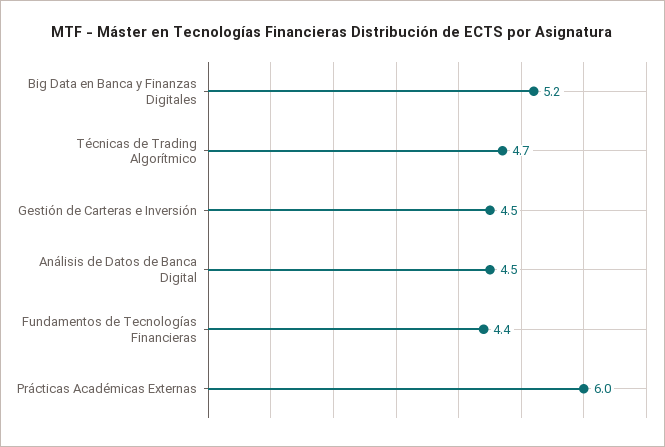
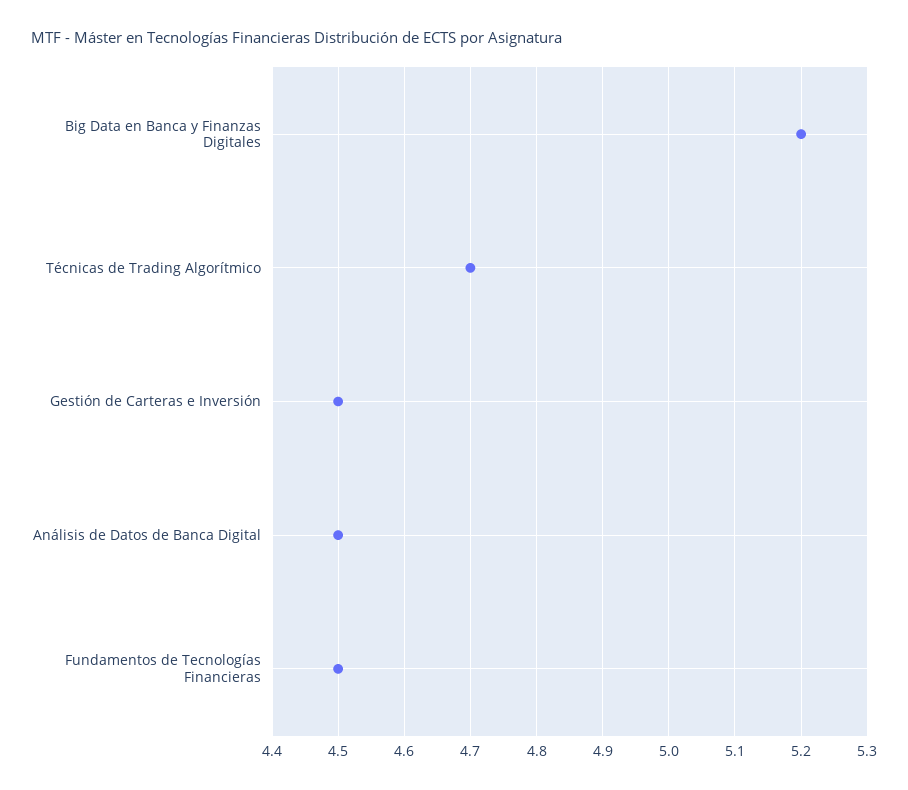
Fundamentos de Tecnologías Financieras: 4.4 -> 4.5
Prácticas Académicas Externas: 6 -> none

